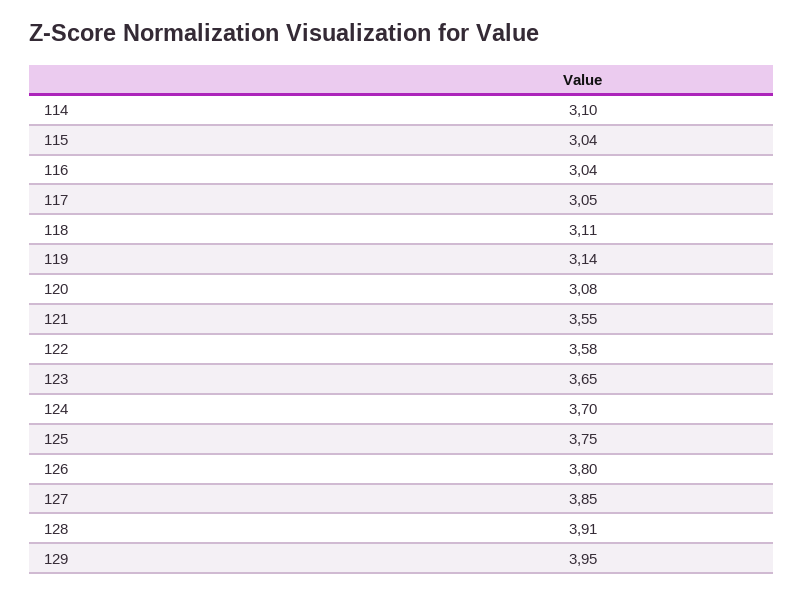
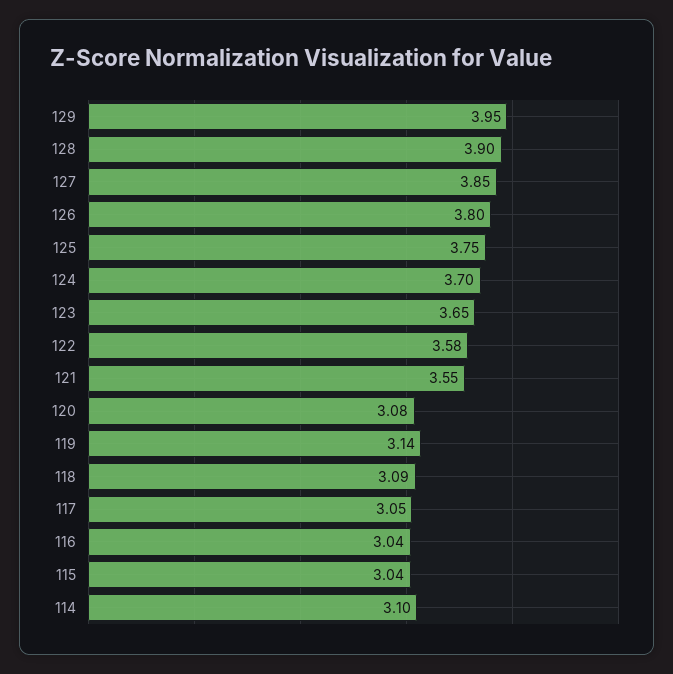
118: 3.11 -> 3.09
128: 3.91 -> 3.9

